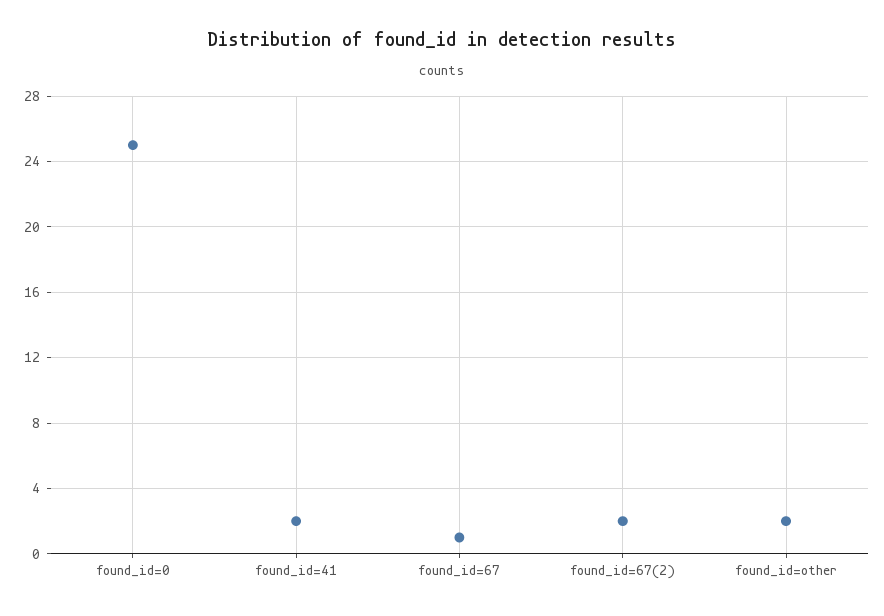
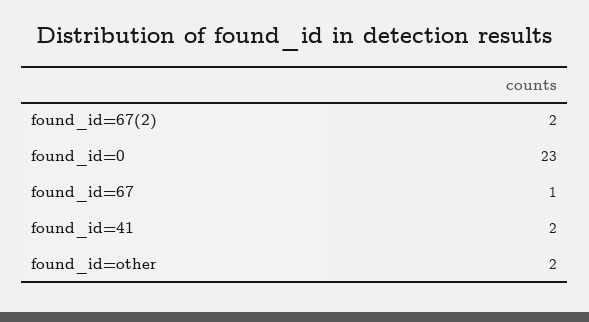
found_id=0: 25 -> 23

